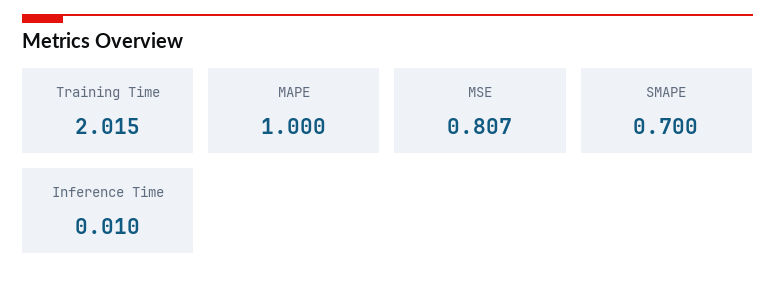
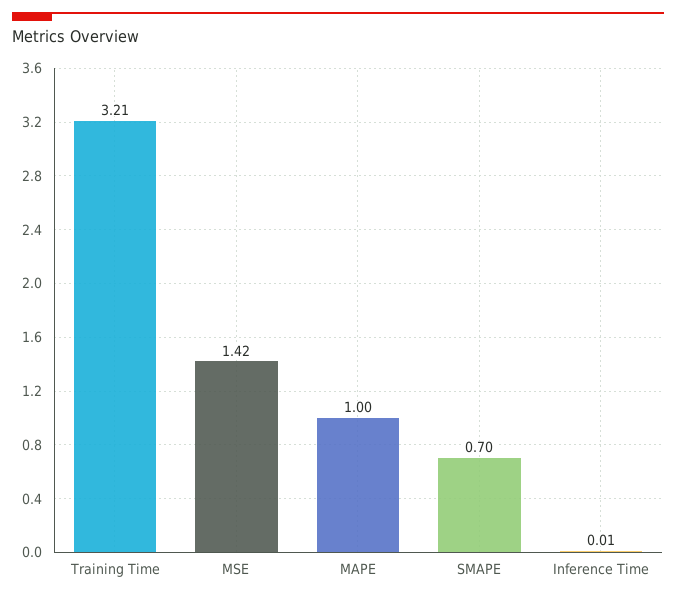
Training Time: 2.015 -> 3.21
MSE: 0.807 -> 1.42

